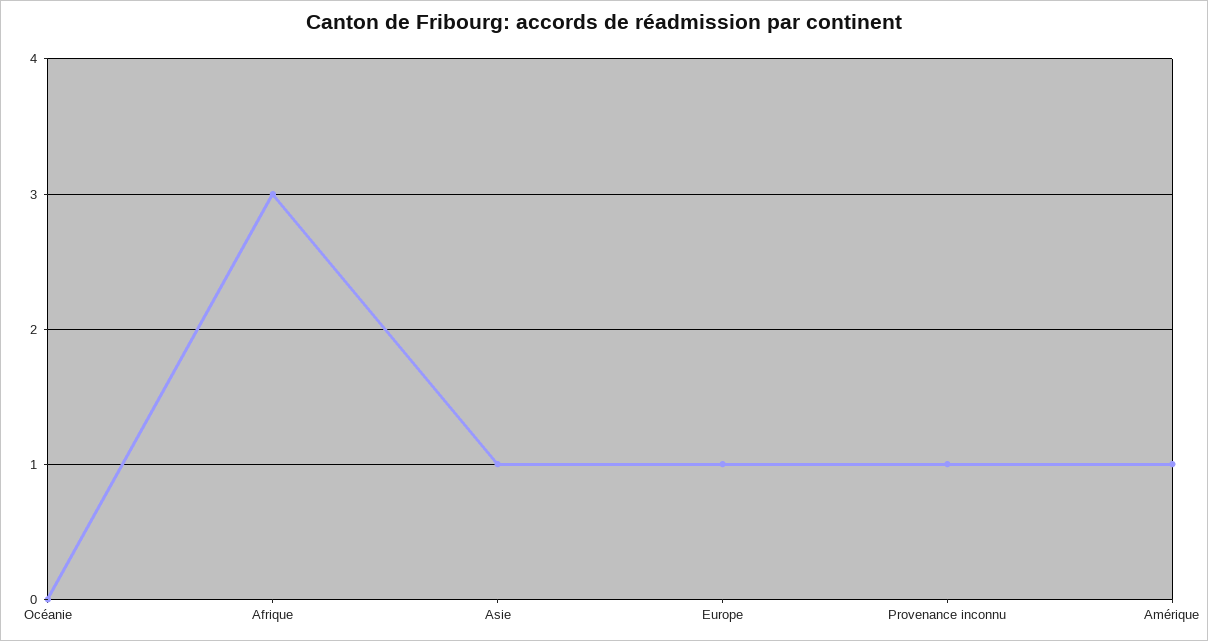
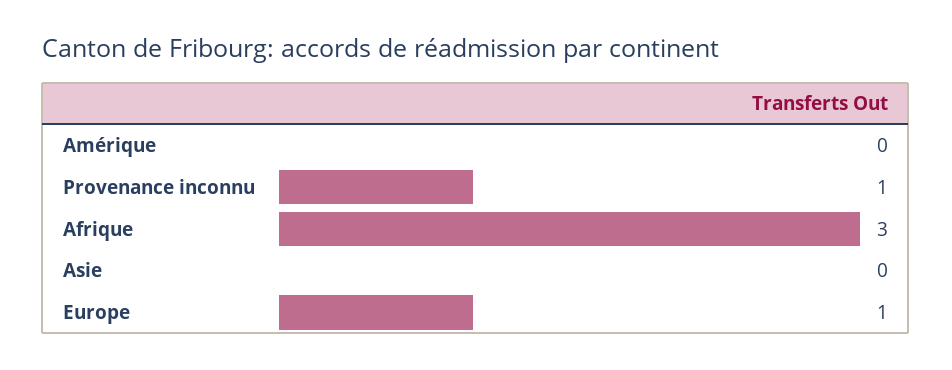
Océanie: 0 -> none
Asie: 1 -> 0
Amérique: 1 -> 0

